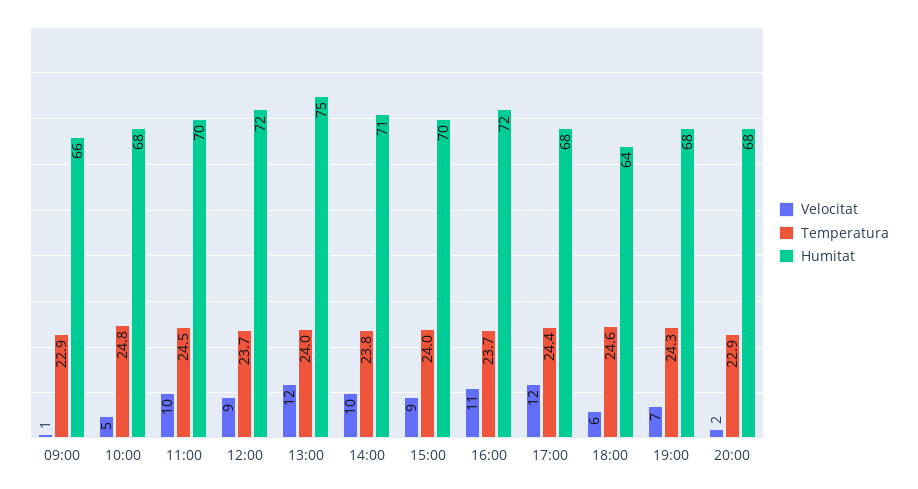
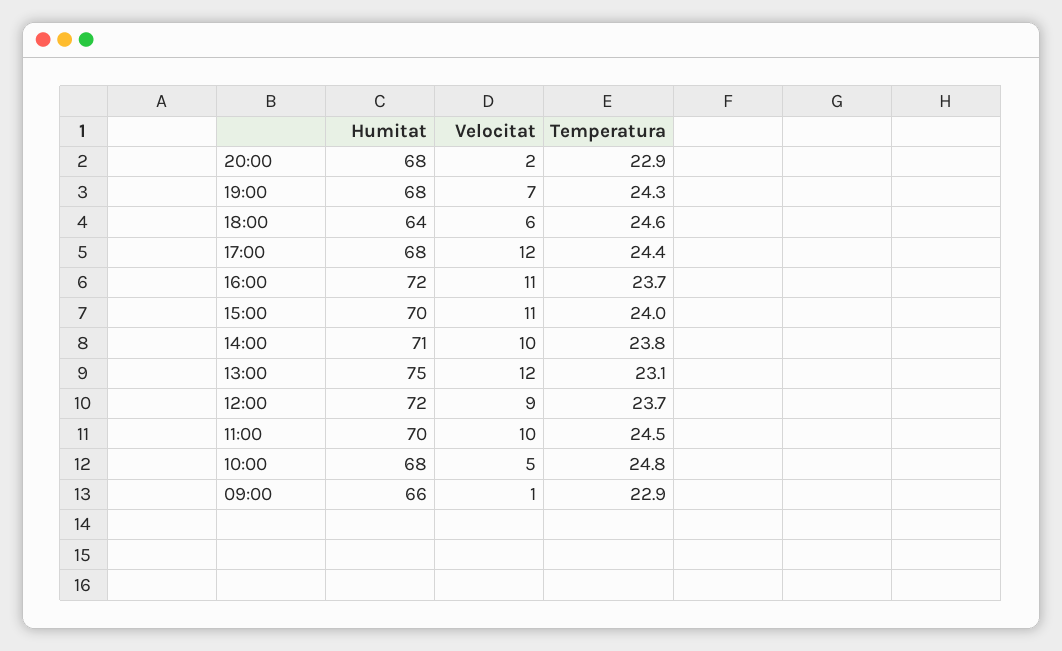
Temperatura, 13:00: 24 -> 23.1
Velocitat, 15:00: 9 -> 11

